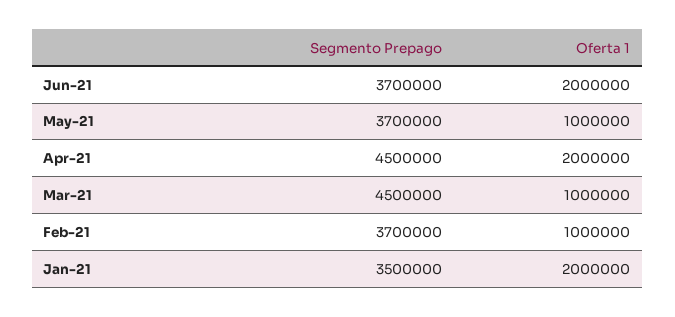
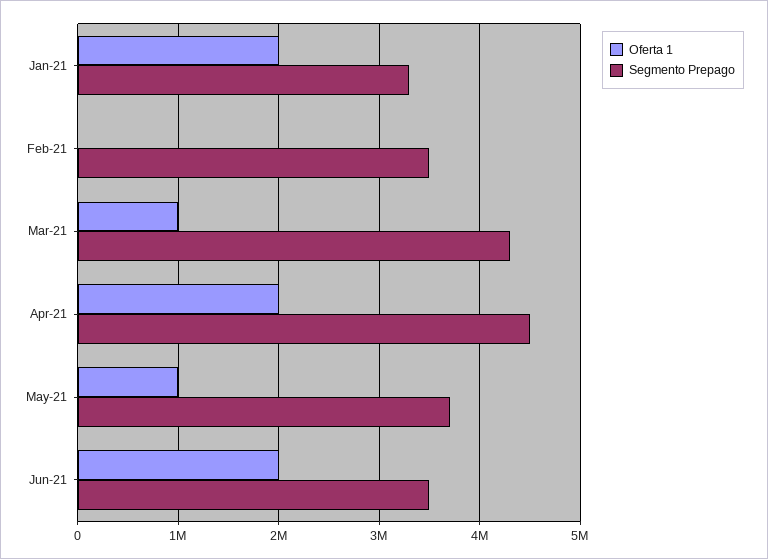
Segmento Prepago, Jun-21: 3700000 -> 3500000
Segmento Prepago, Mar-21: 4500000 -> 4300000
Segmento Prepago, Feb-21: 3700000 -> 3500000
Oferta 1, Feb-21: 1000000 -> 0
Segmento Prepago, Jan-21: 3500000 -> 3300000

